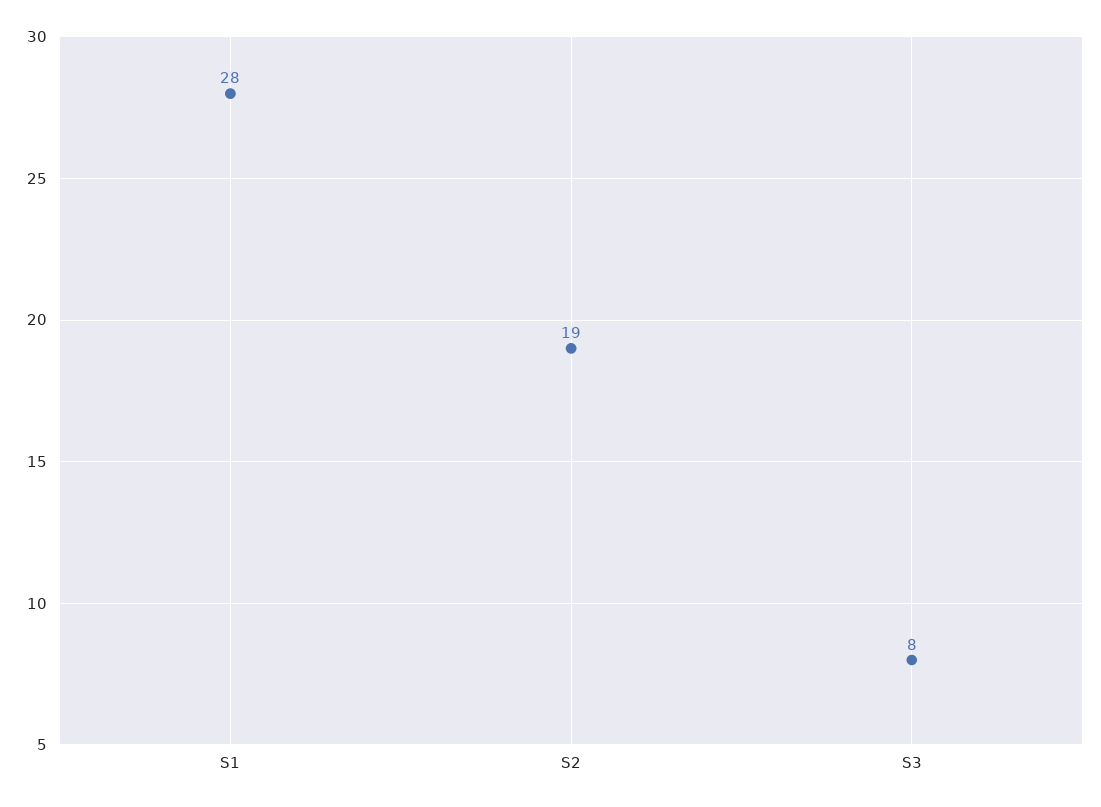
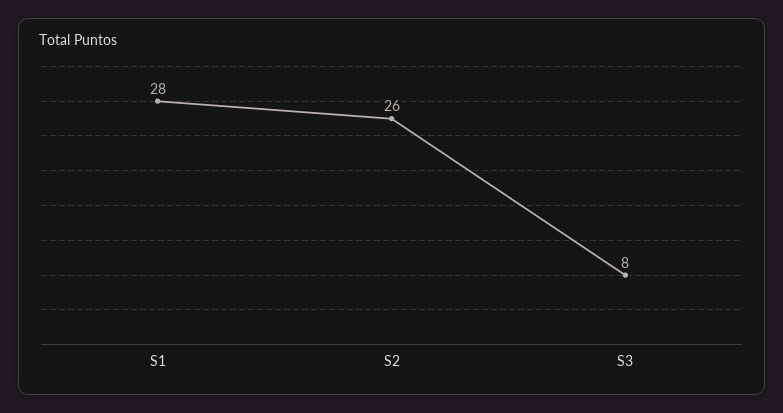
S2: 19 -> 26

